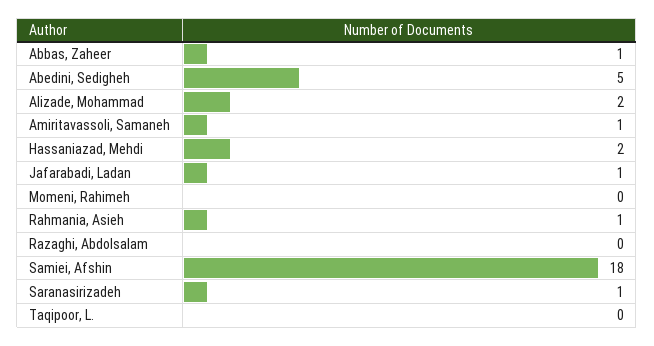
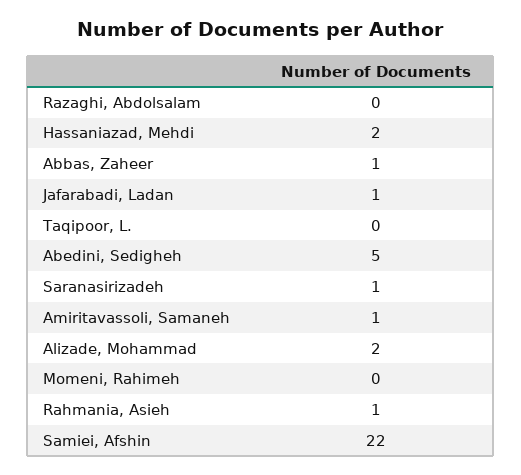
Samiei, Afshin: 18 -> 22

